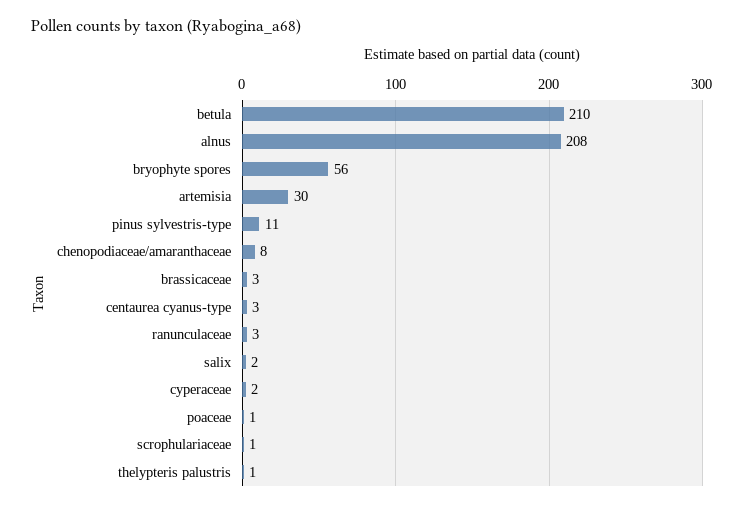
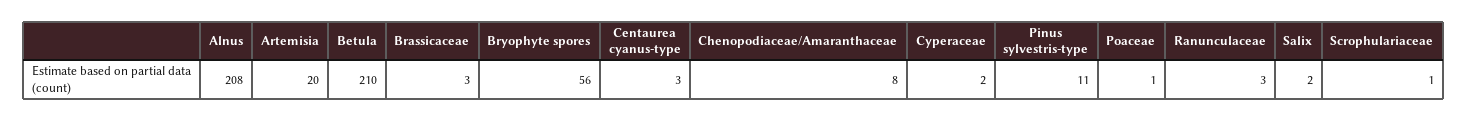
artemisia: 30 -> 20
thelypteris palustris: 1 -> none

